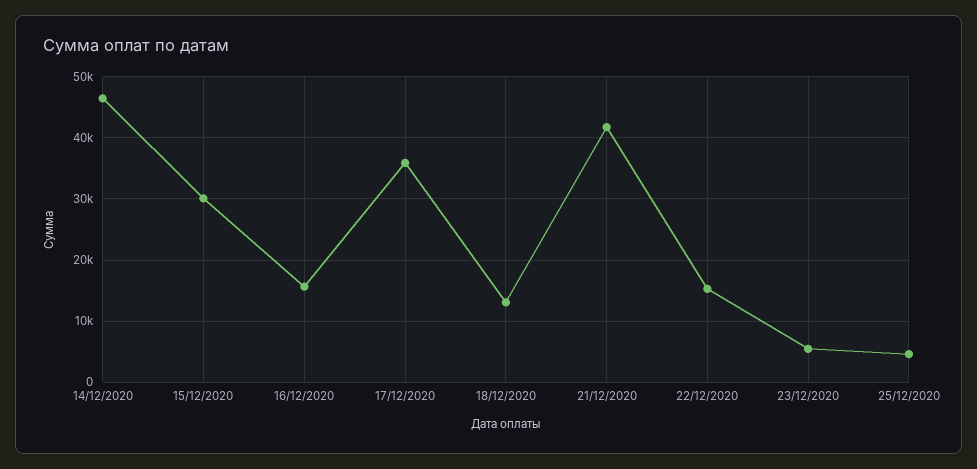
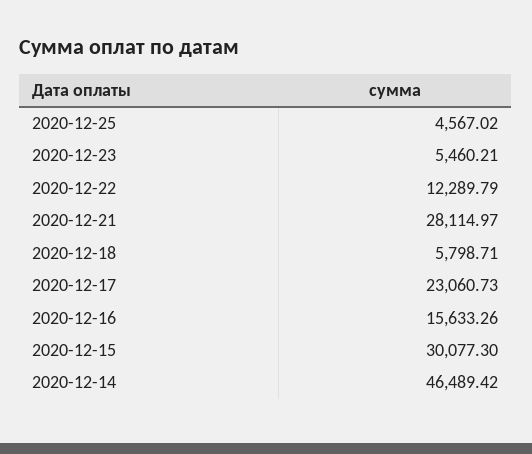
17/12/2020: 36000 -> 23060.73
18/12/2020: 13000 -> 5798.71
21/12/2020: 42000 -> 28114.97
22/12/2020: 15000 -> 12289.79

